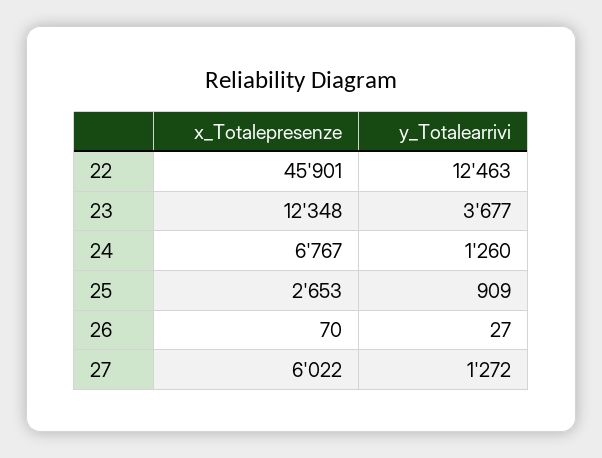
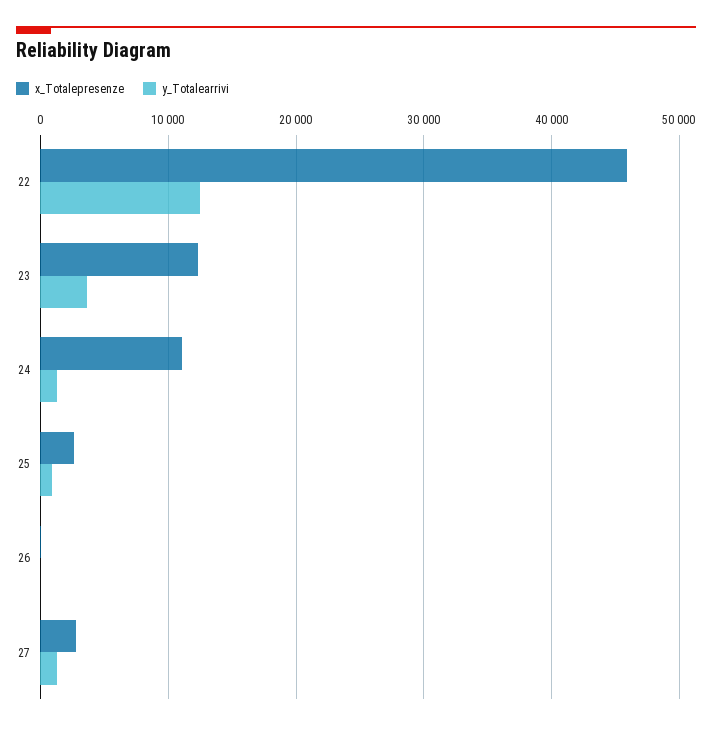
x_Totalepresenze, 24: 6767 -> 11000
x_Totalepresenze, 27: 6022 -> 3000

